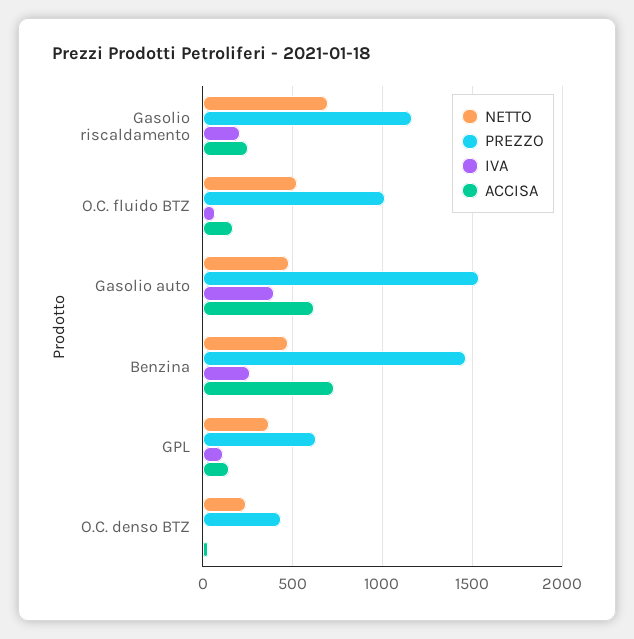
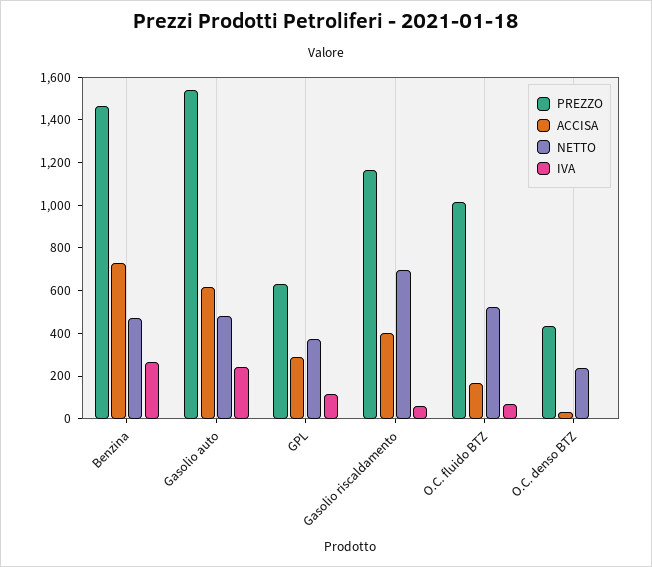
IVA, Gasolio riscaldamento: 200 -> 50
ACCISA, Gasolio riscaldamento: 250 -> 400
IVA, Gasolio auto: 400 -> 250
ACCISA, GPL: 150 -> 300

